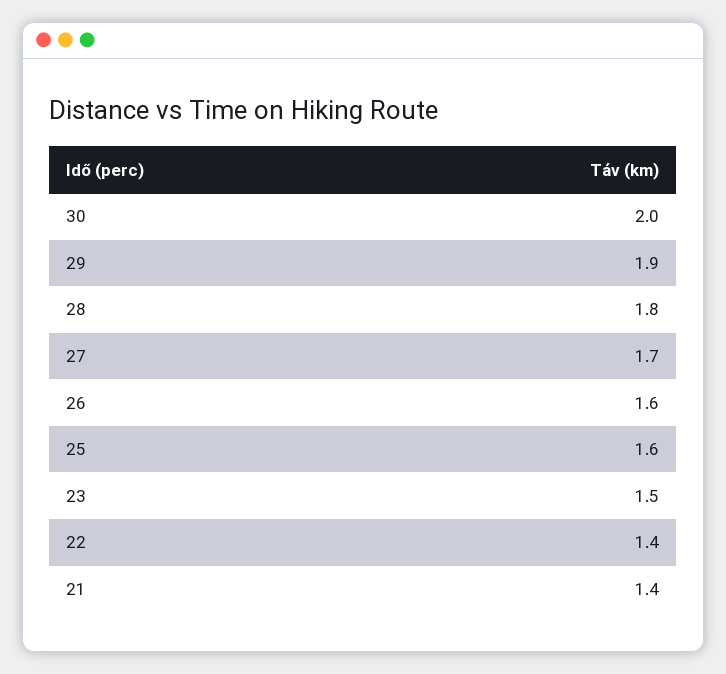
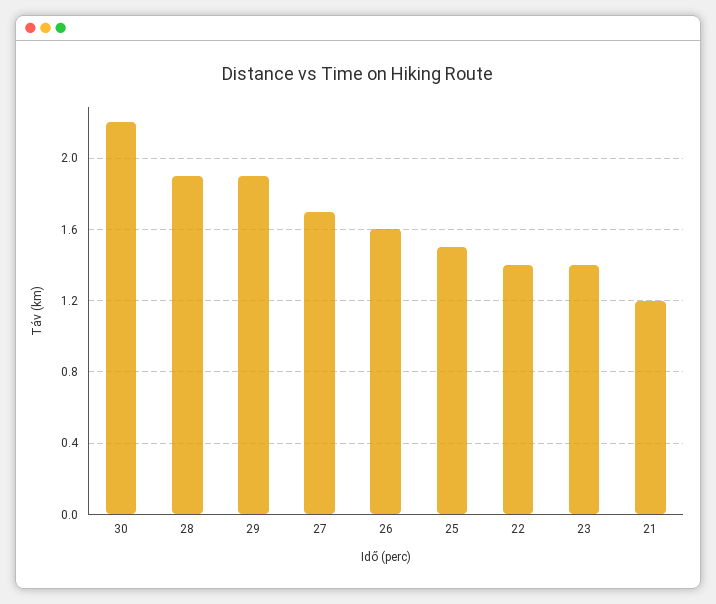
30: 2 -> 2.2
28: 1.8 -> 1.9
25: 1.6 -> 1.5
23: 1.5 -> 1.4
21: 1.4 -> 1.2

